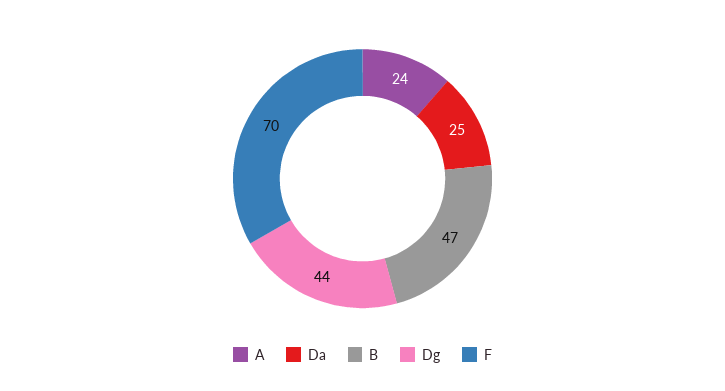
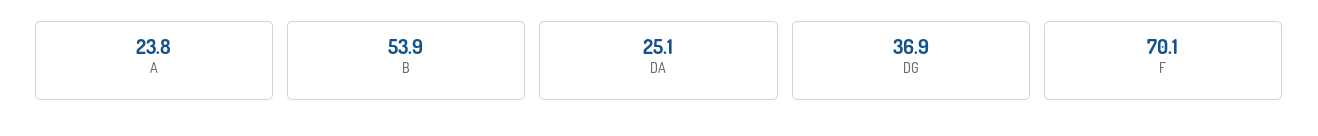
B: 47 -> 53.9
Dg: 44 -> 36.9

